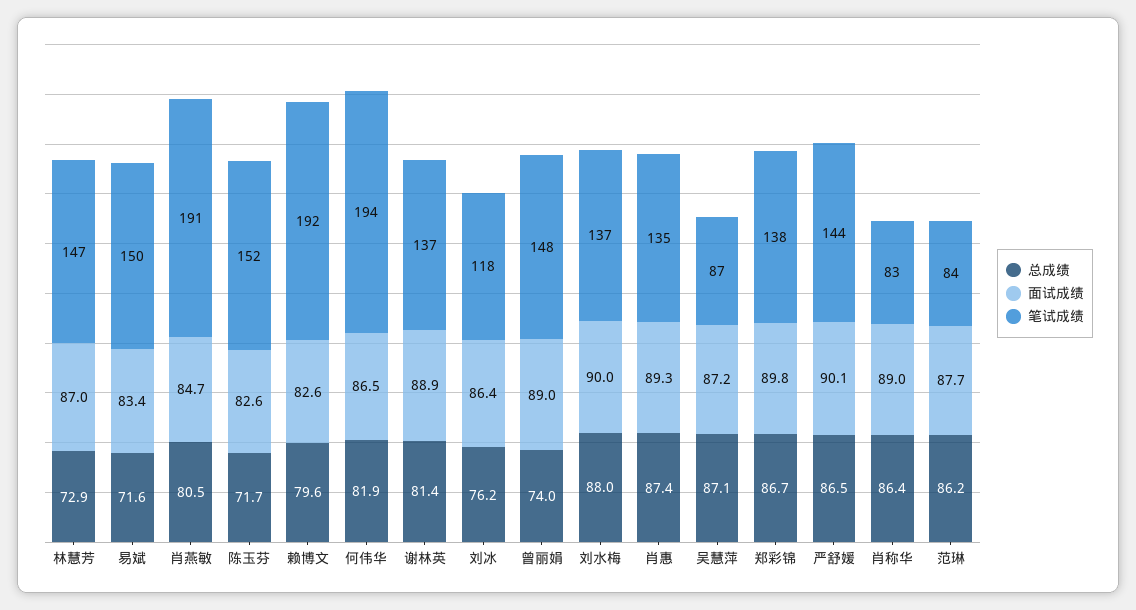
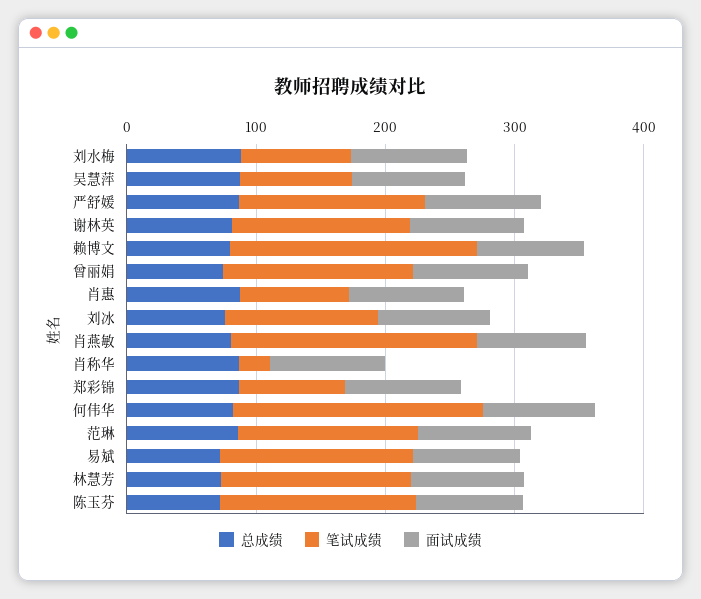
笔试成绩, 刘水梅: 137 -> 80
笔试成绩, 肖惠: 135 -> 80
笔试成绩, 郑彩锦: 138 -> 80
笔试成绩, 肖称华: 83 -> 20
笔试成绩, 范琳: 84 -> 140

